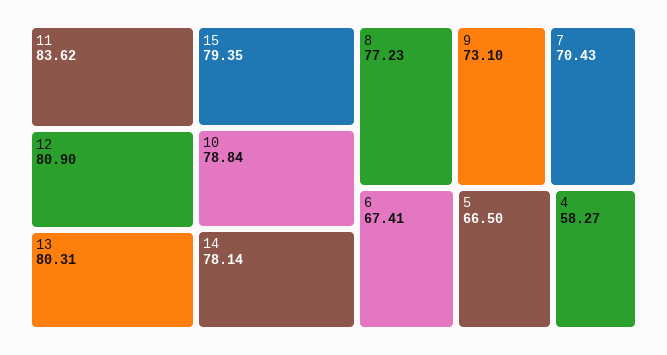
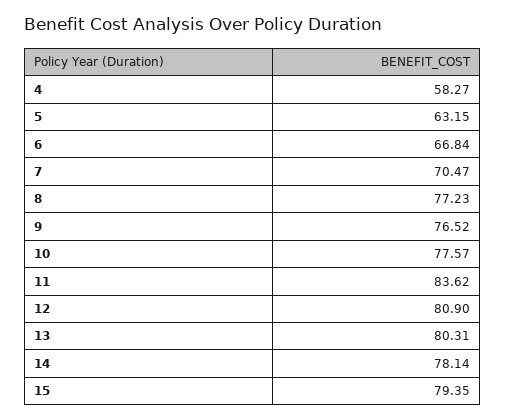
10: 78.84 -> 77.57
9: 73.1 -> 76.52
7: 70.43 -> 70.47
6: 67.41 -> 66.84
5: 66.5 -> 63.15

